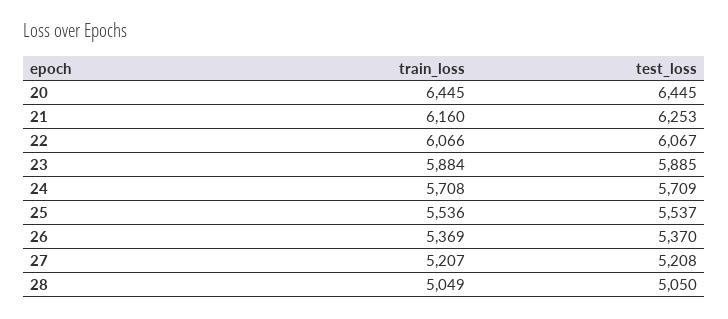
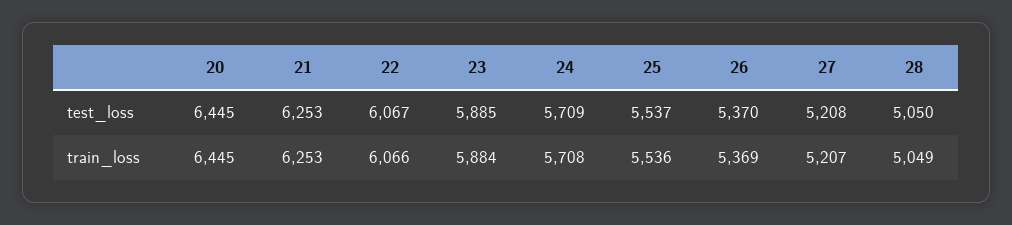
train_loss, 21: 6160 -> 6253

